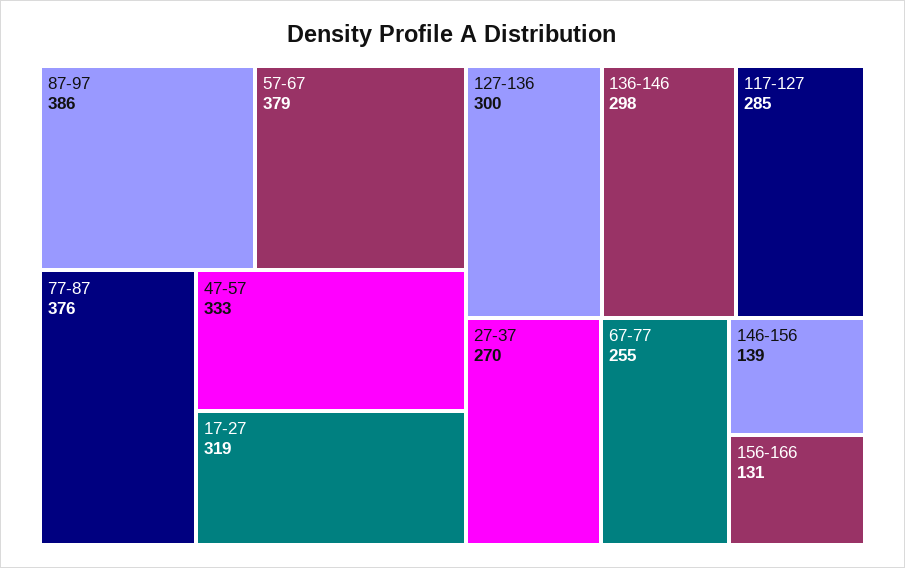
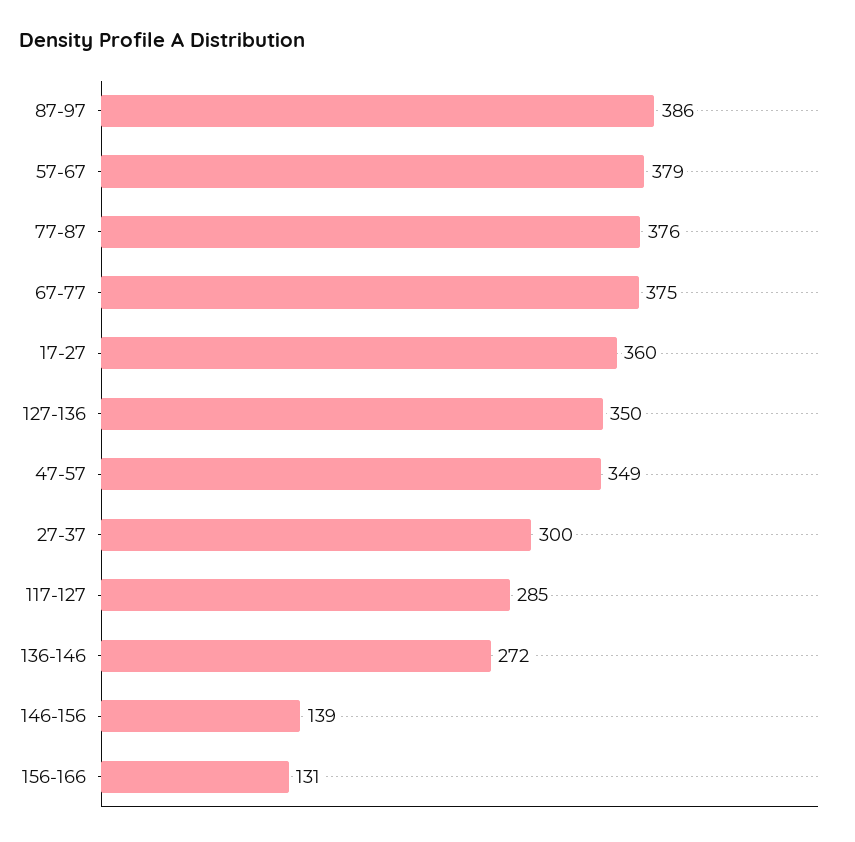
47-57: 333 -> 349
17-27: 319 -> 360
127-136: 300 -> 350
136-146: 298 -> 272
27-37: 270 -> 300
67-77: 255 -> 375

